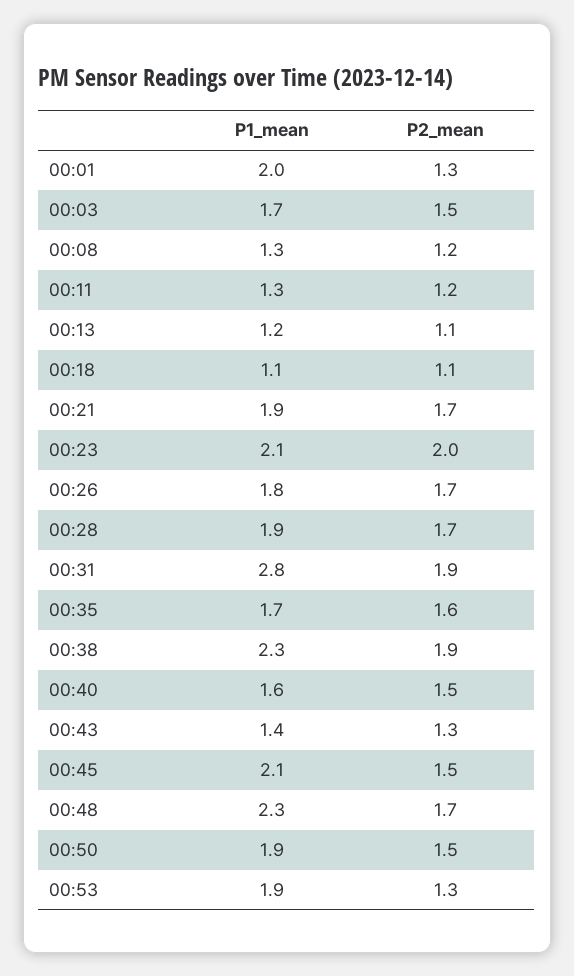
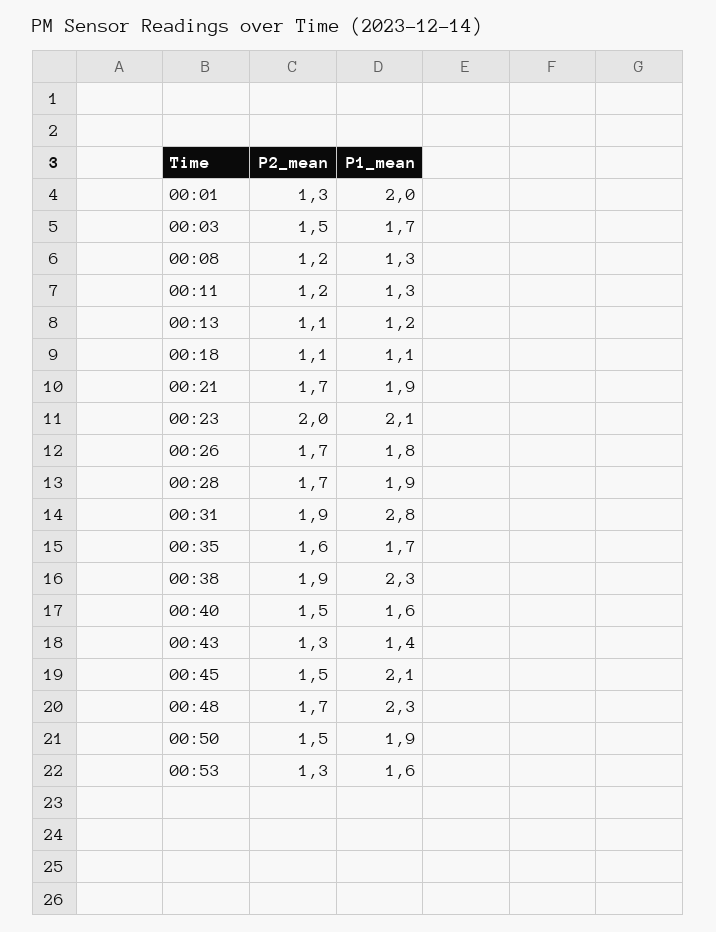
P1_mean, 00:53: 1.9 -> 1.6

